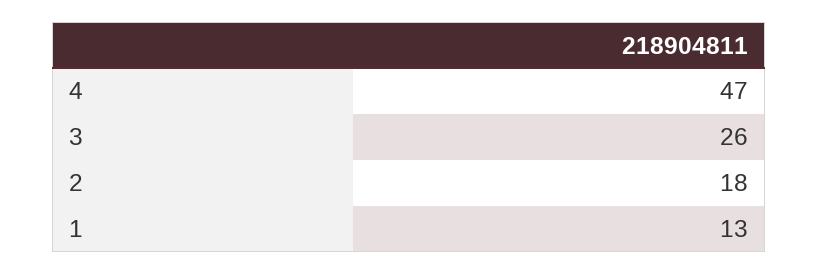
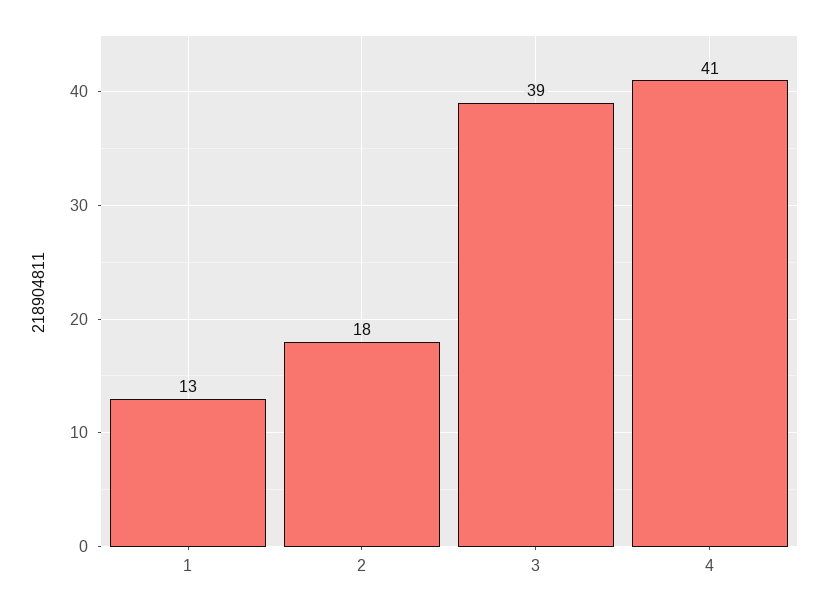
4: 47 -> 41
3: 26 -> 39

